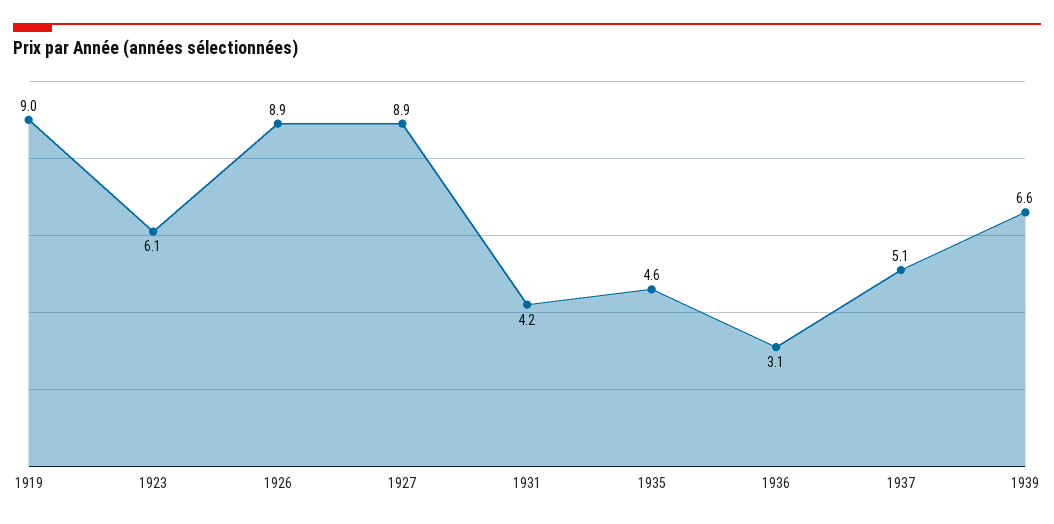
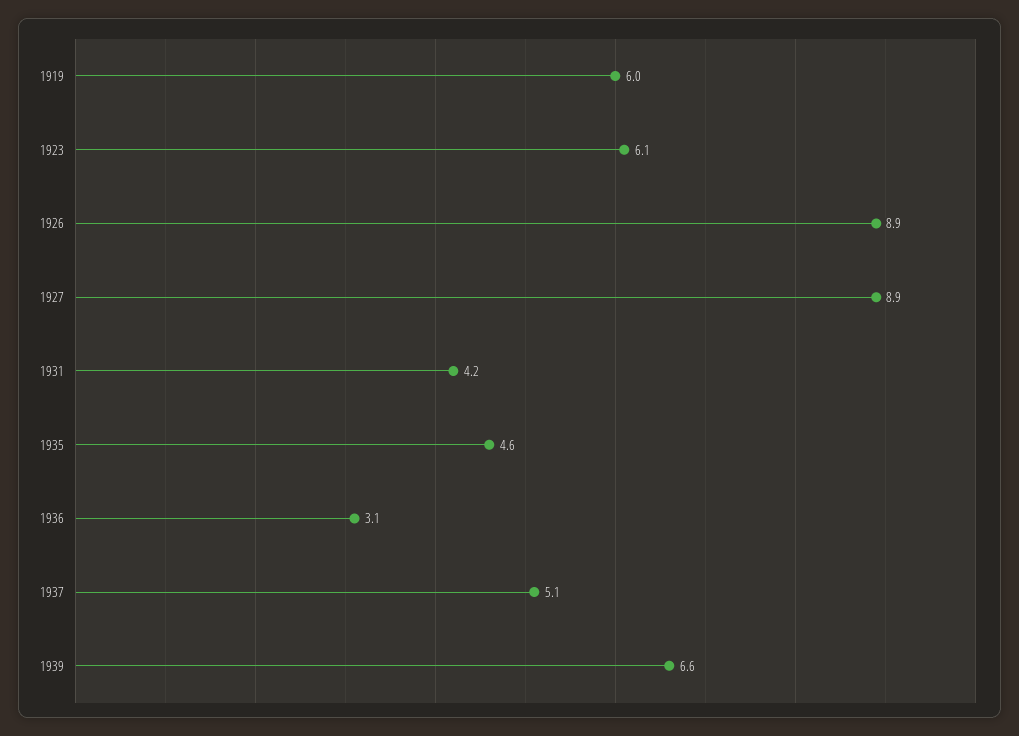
1919: 9 -> 6

